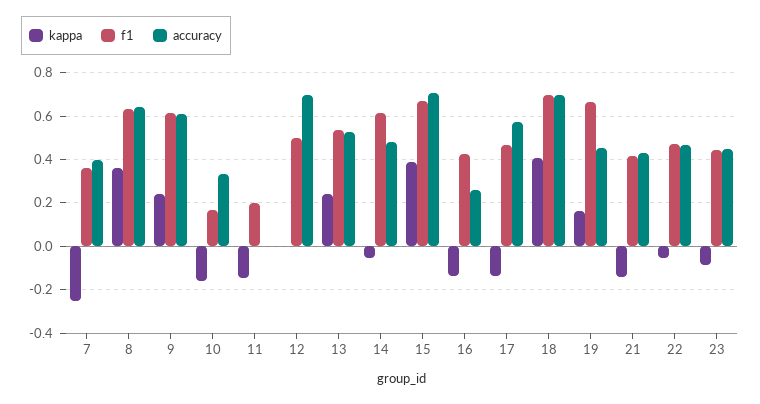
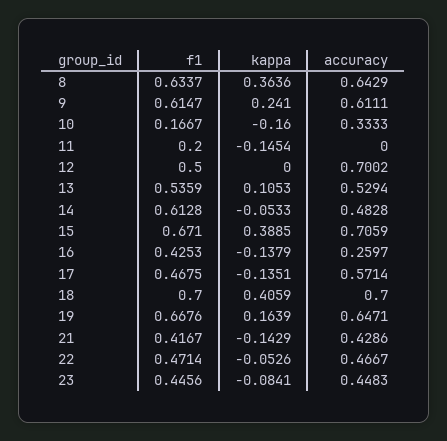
kappa, 7: -0.25 -> none
f1, 7: 0.35 -> none
accuracy, 7: 0.4 -> none
kappa, 13: 0.25 -> 0.1053
accuracy, 19: 0.45 -> 0.6471

